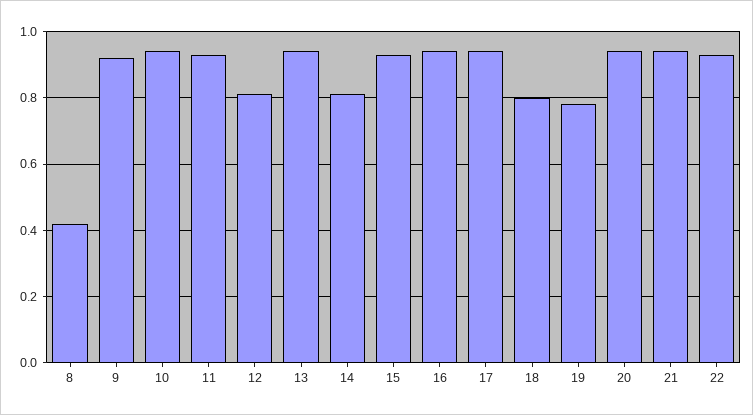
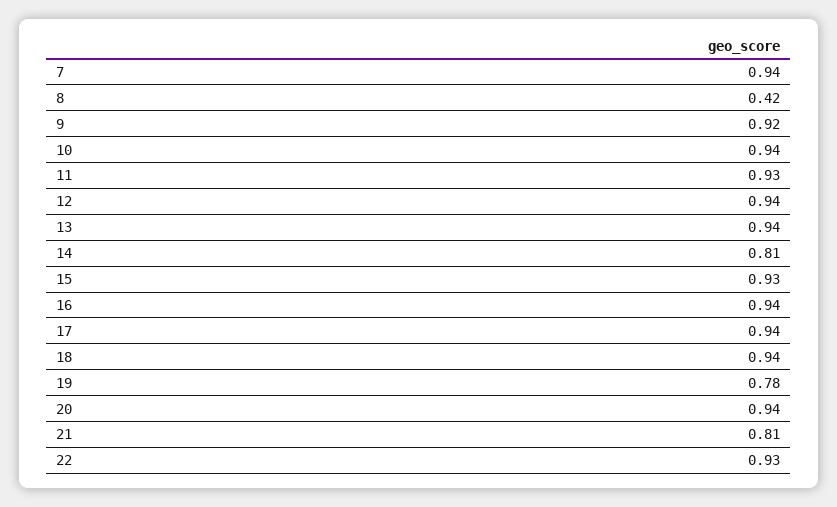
12: 0.8 -> 0.94
18: 0.8 -> 0.94
21: 0.95 -> 0.81
7: none -> 0.94

